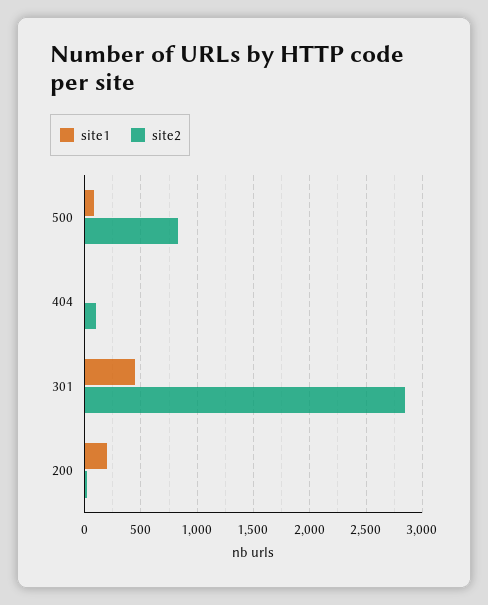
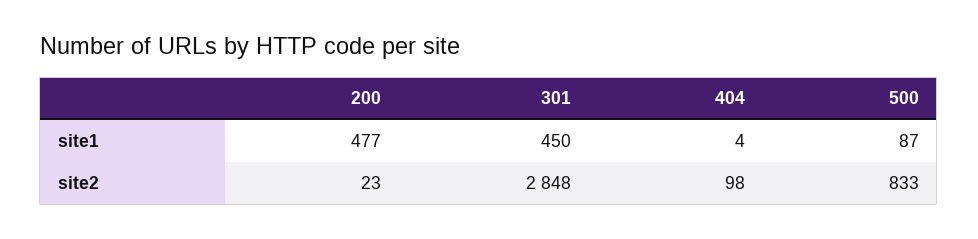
site1, 200: 200 -> 477

